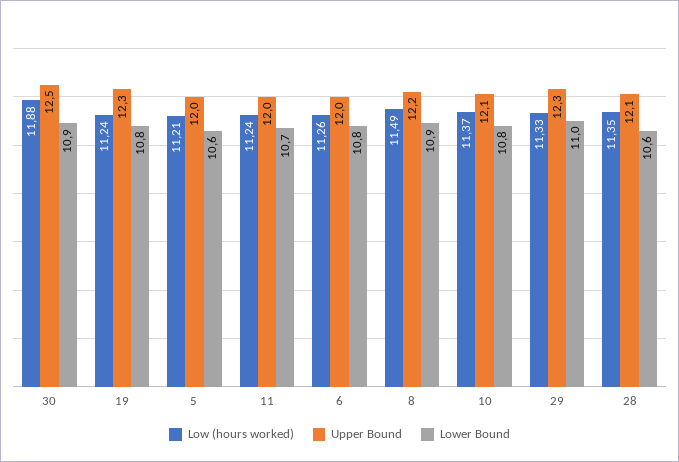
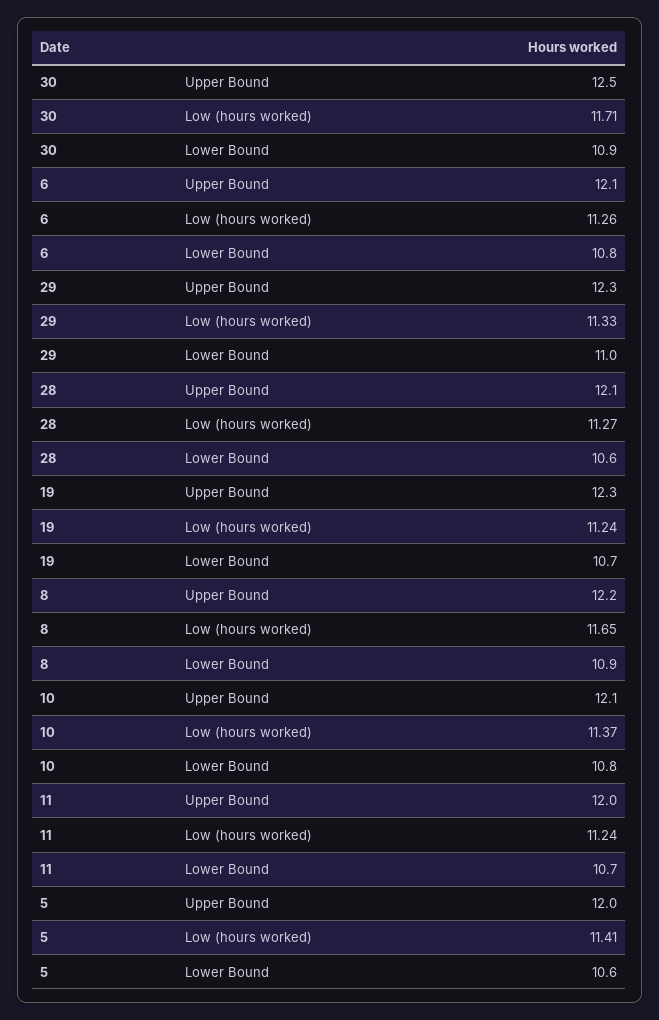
Low (hours worked), 30: 11.88 -> 11.71
Lower Bound, 19: 10.8 -> 10.7
Low (hours worked), 5: 11.21 -> 11.41
Upper Bound, 6: 12 -> 12.1
Low (hours worked), 8: 11.49 -> 11.65
Low (hours worked), 28: 11.35 -> 11.27

